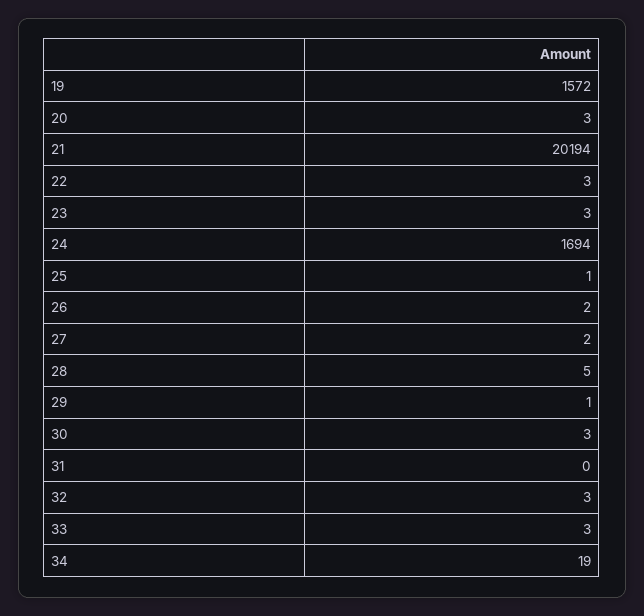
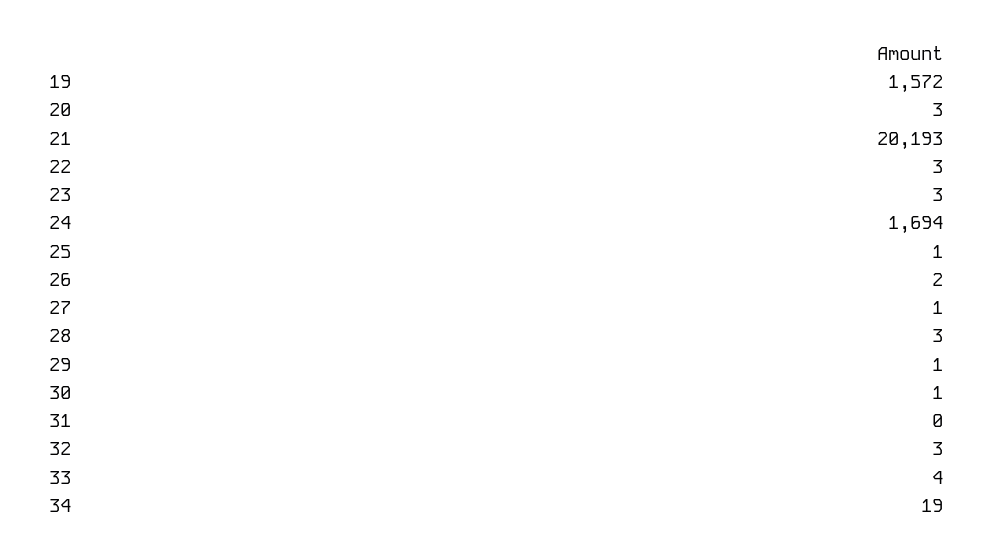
21: 20194 -> 20193
27: 2 -> 1
28: 5 -> 3
30: 3 -> 1
33: 3 -> 4

